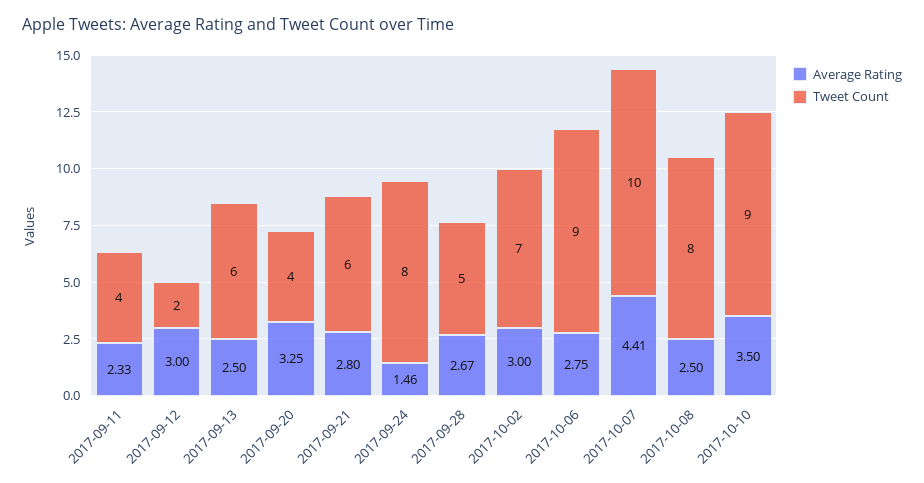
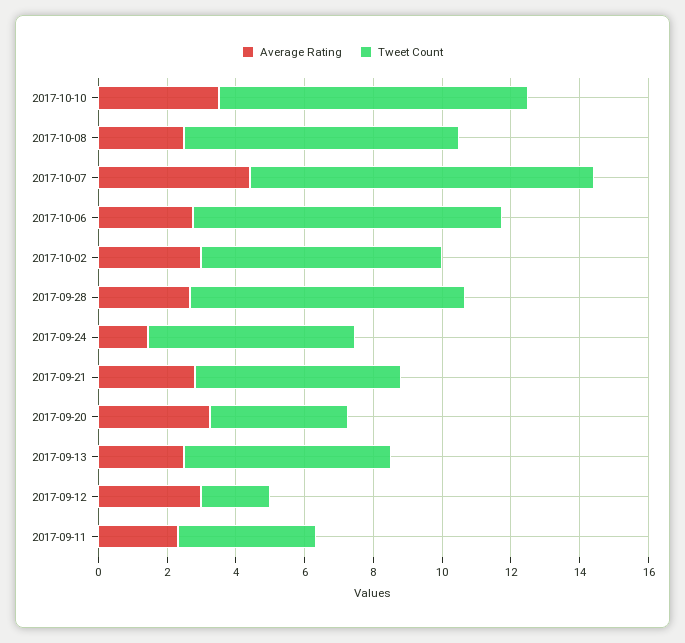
Tweet Count, 2017-09-24: 8 -> 6
Tweet Count, 2017-09-28: 5 -> 8

